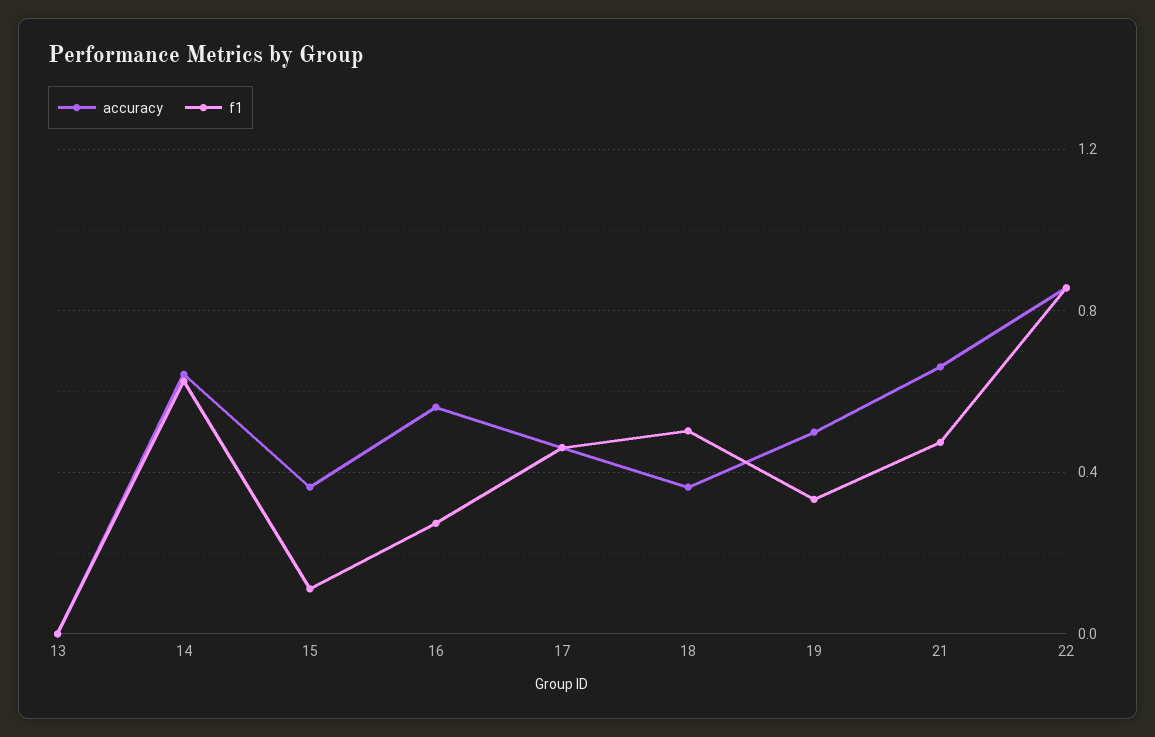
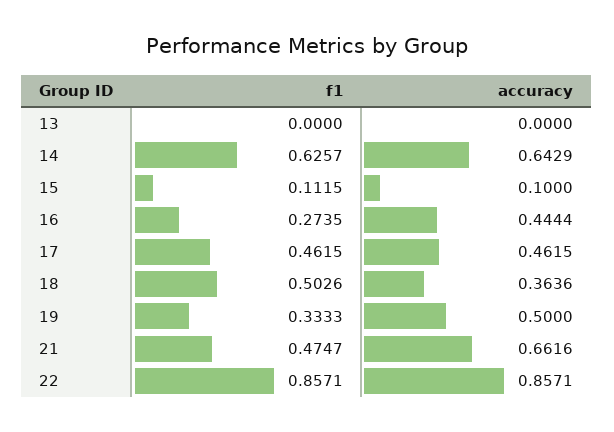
accuracy, 15: 0.35 -> 0.1
accuracy, 16: 0.55 -> 0.4444

